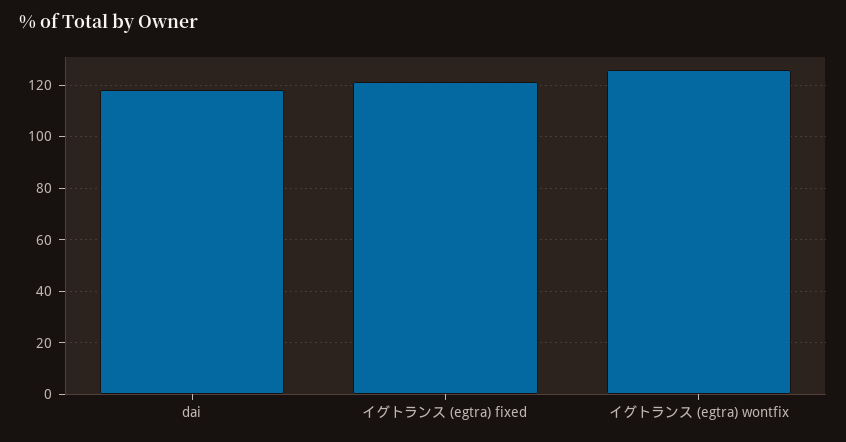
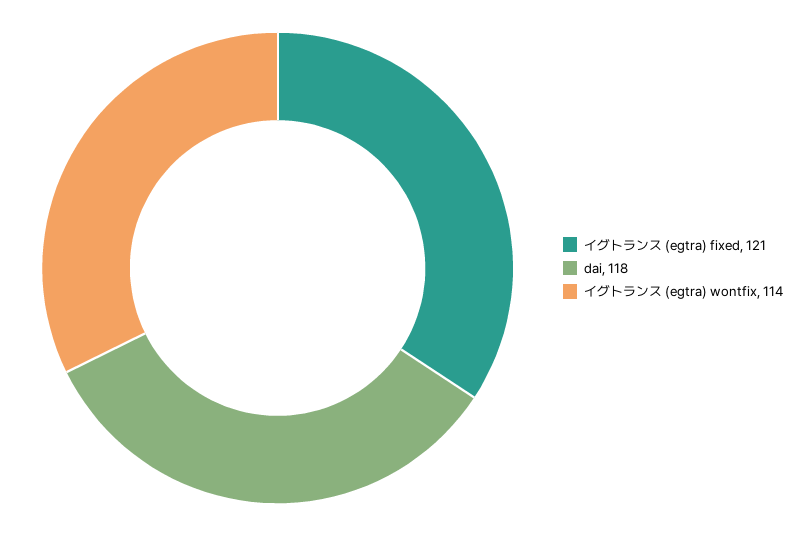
イグトランス (egtra) wontfix: 125 -> 114

